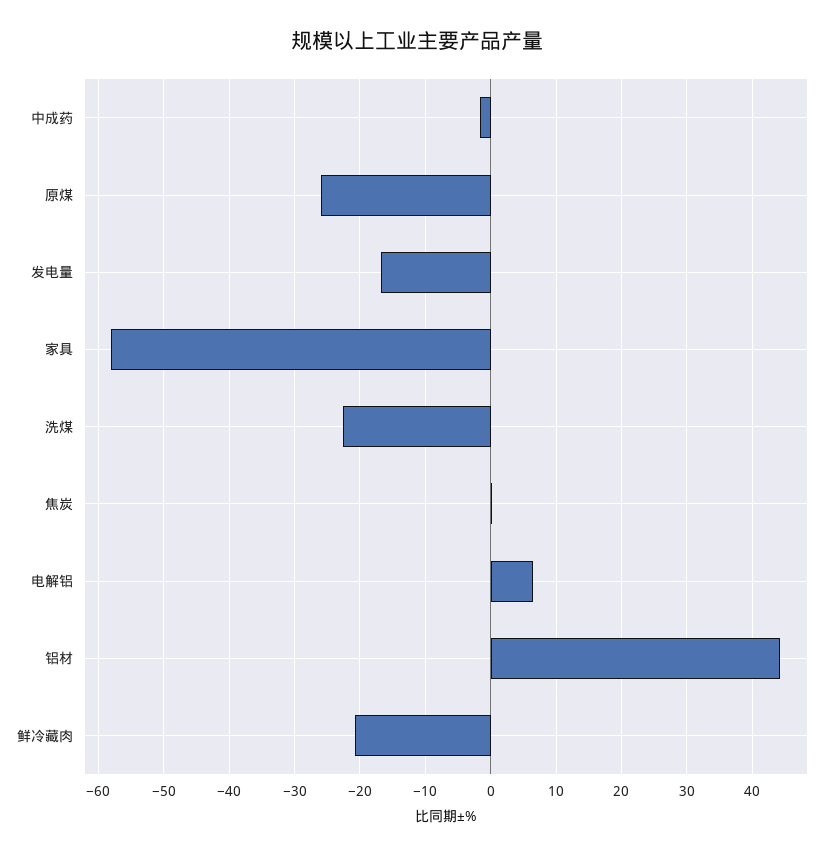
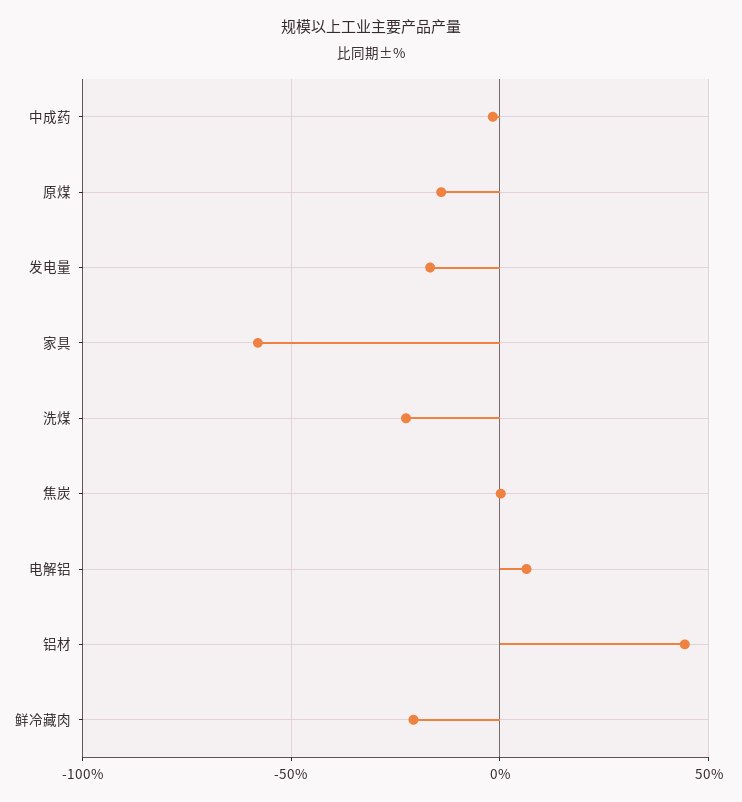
原煤: -26 -> -15

